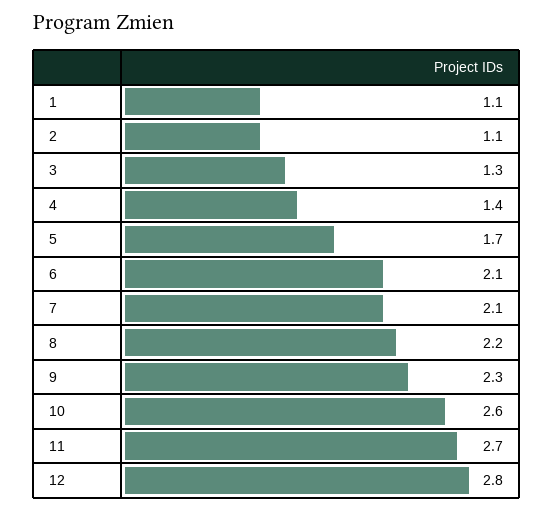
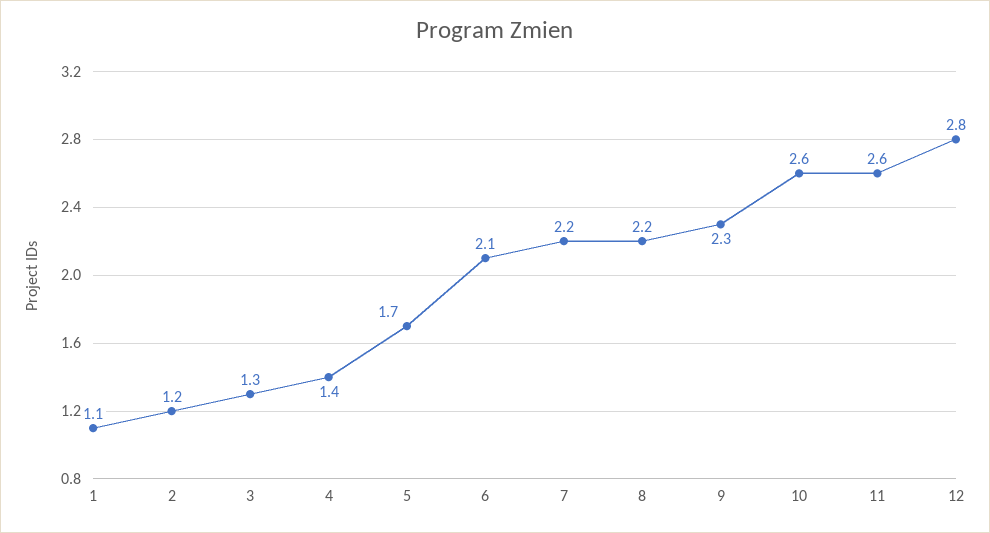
2: 1.1 -> 1.2
7: 2.1 -> 2.2
11: 2.7 -> 2.6

